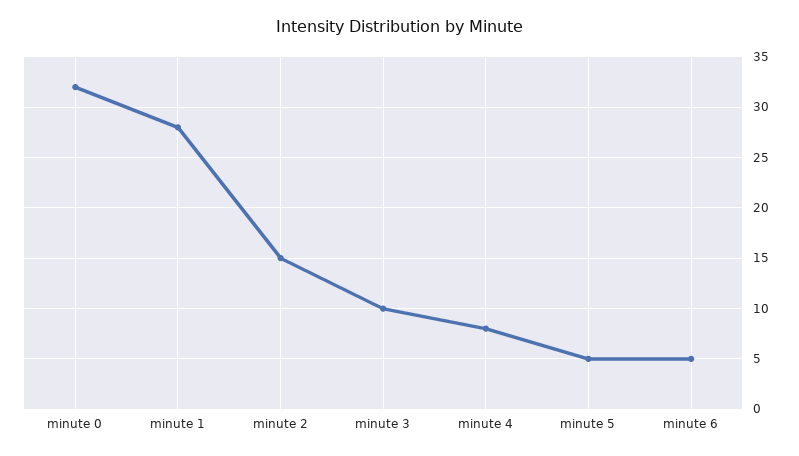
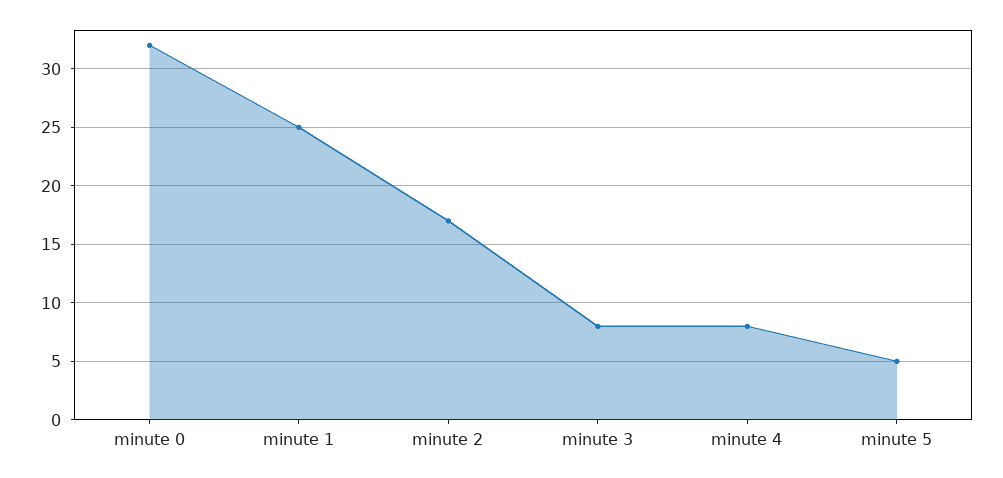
minute 1: 28 -> 25
minute 2: 15 -> 17
minute 3: 10 -> 8
minute 6: 5 -> none

